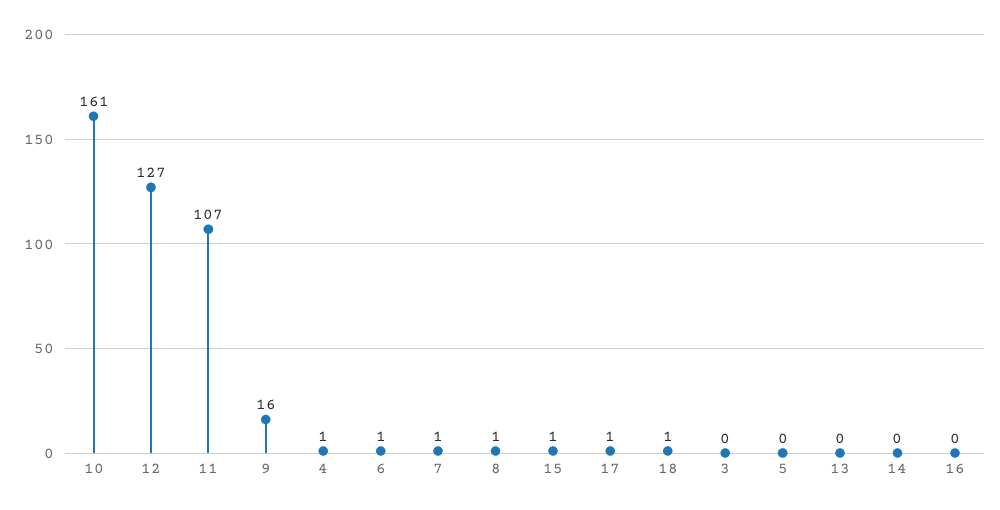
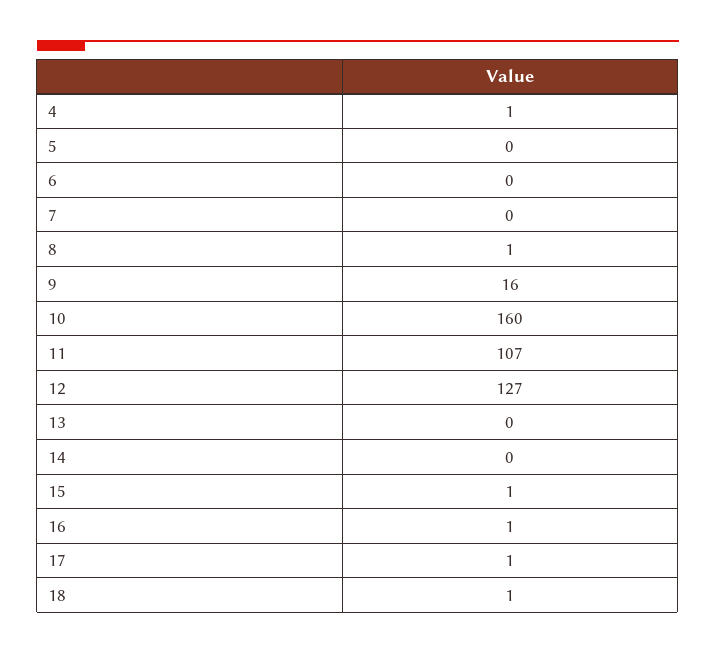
10: 161 -> 160
6: 1 -> 0
7: 1 -> 0
3: 0 -> none
16: 0 -> 1

